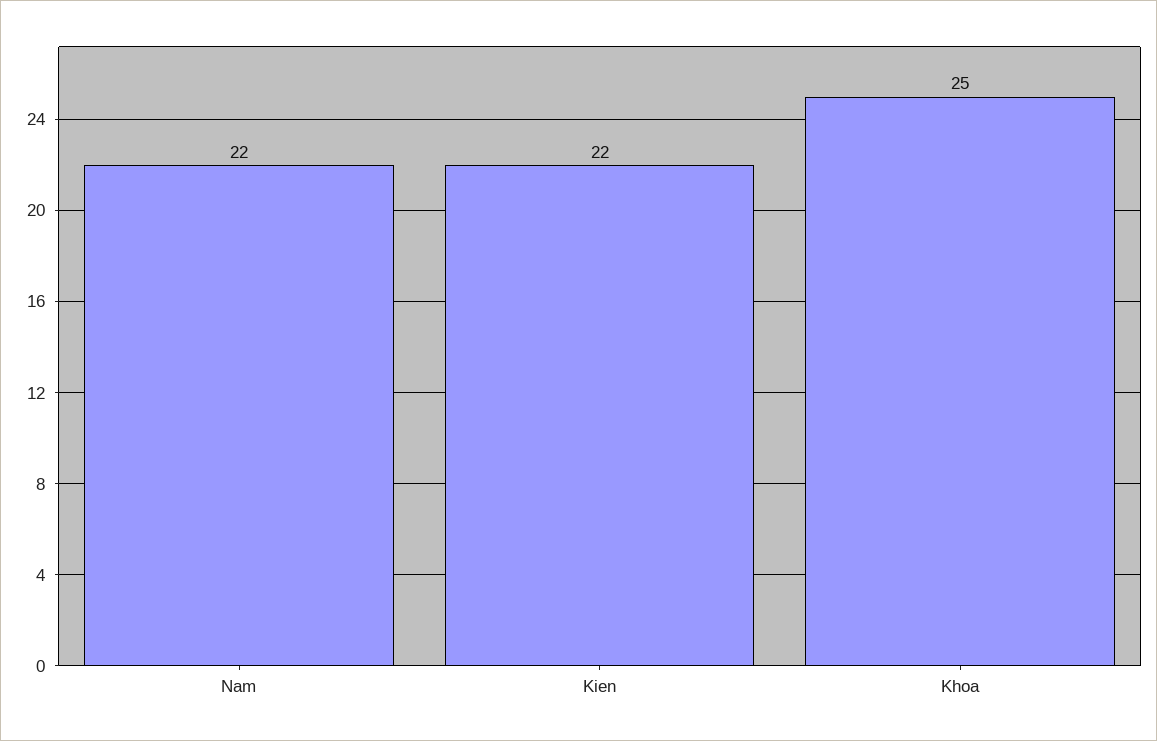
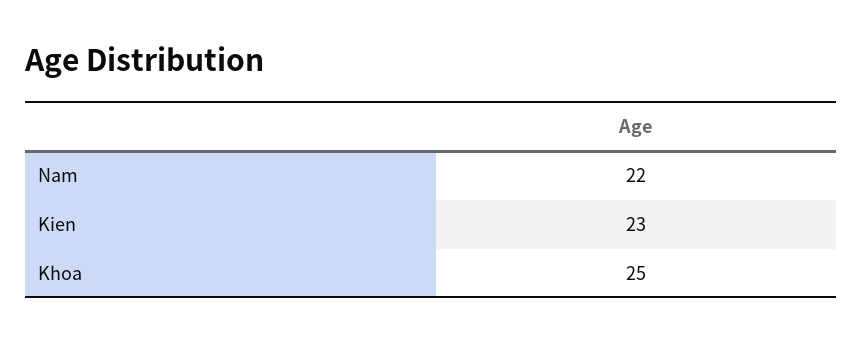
Kien: 22 -> 23

